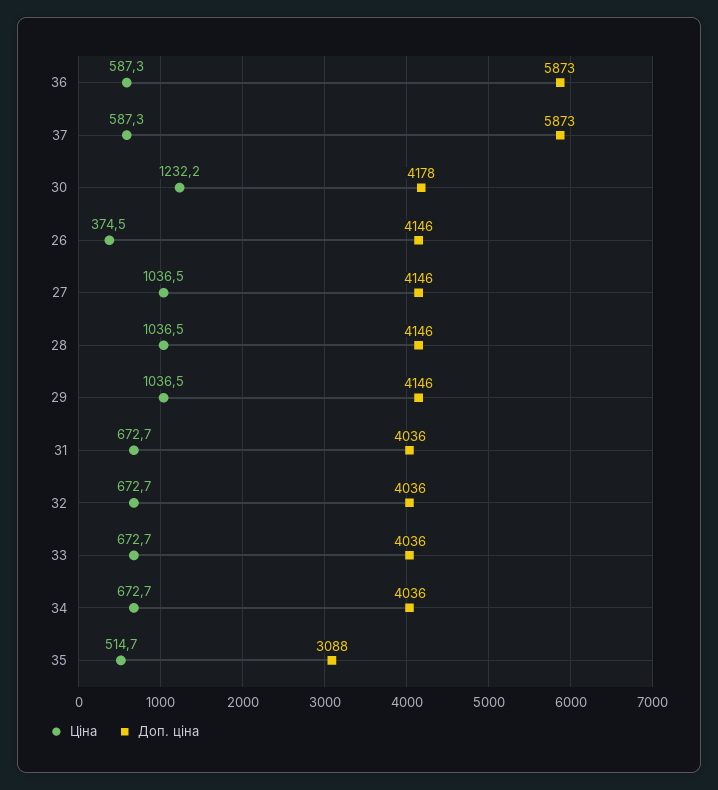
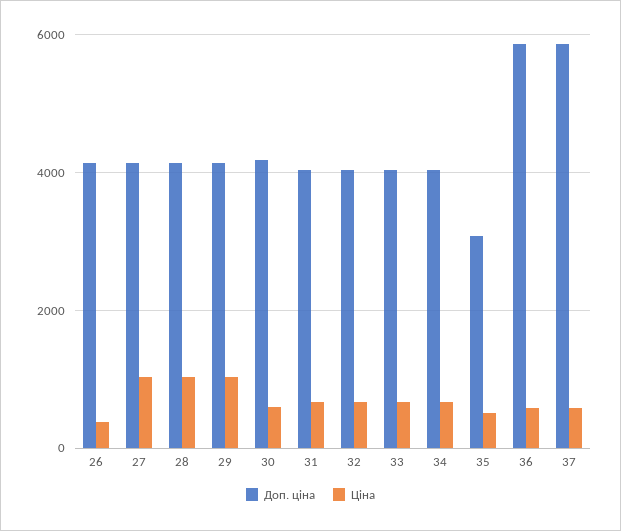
Ціна, 30: 1232.2 -> 600

